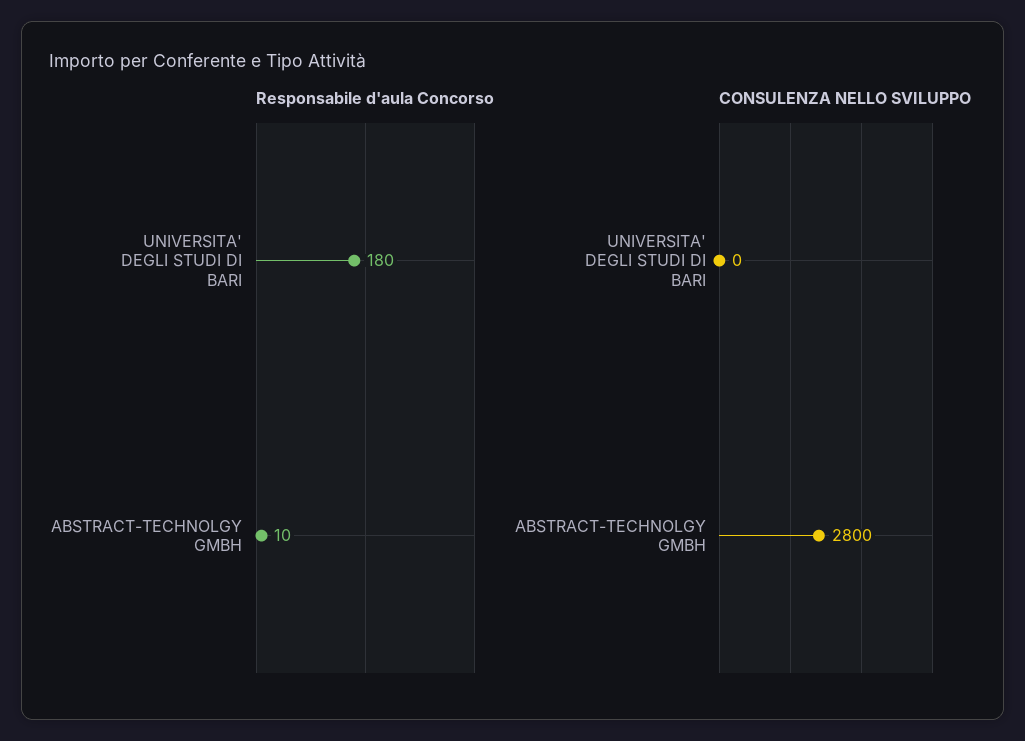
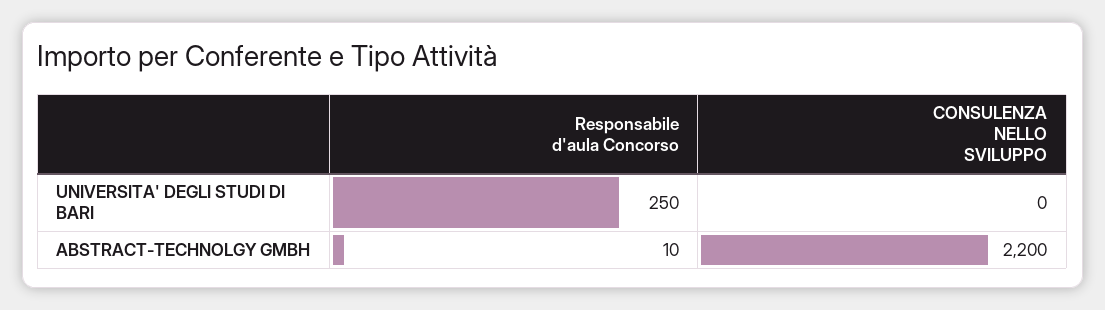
Responsabile d'aula Concorso, UNIVERSITA' DEGLI STUDI DI BARI: 180 -> 250
CONSULENZA NELLO SVILUPPO, ABSTRACT-TECHNOLGY GMBH: 2800 -> 2200

